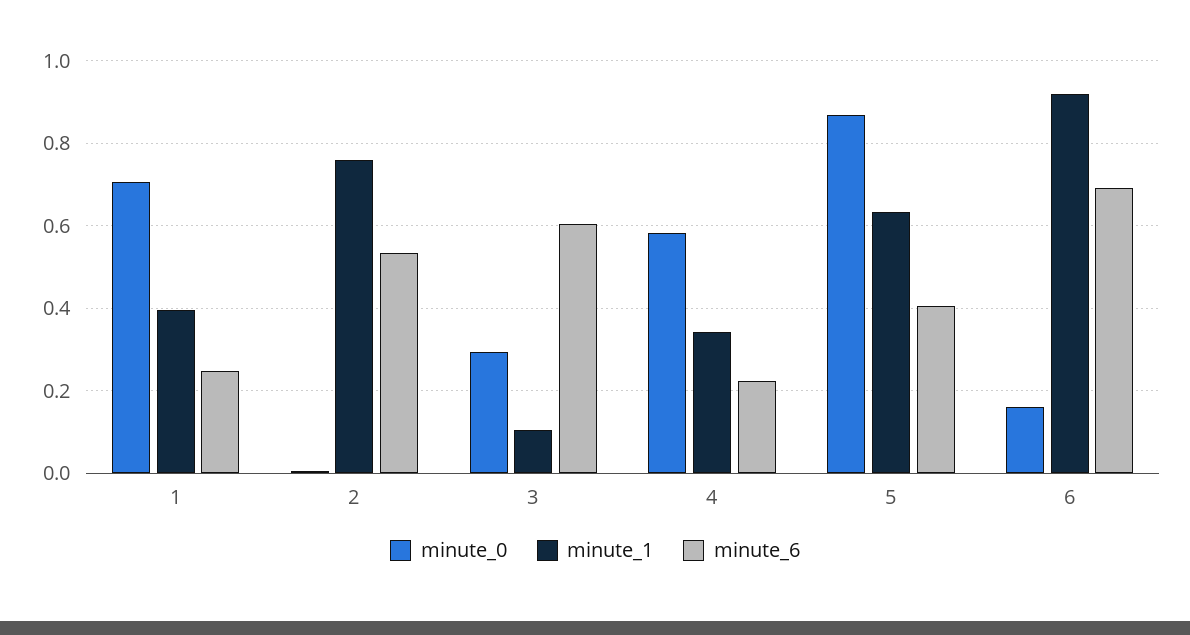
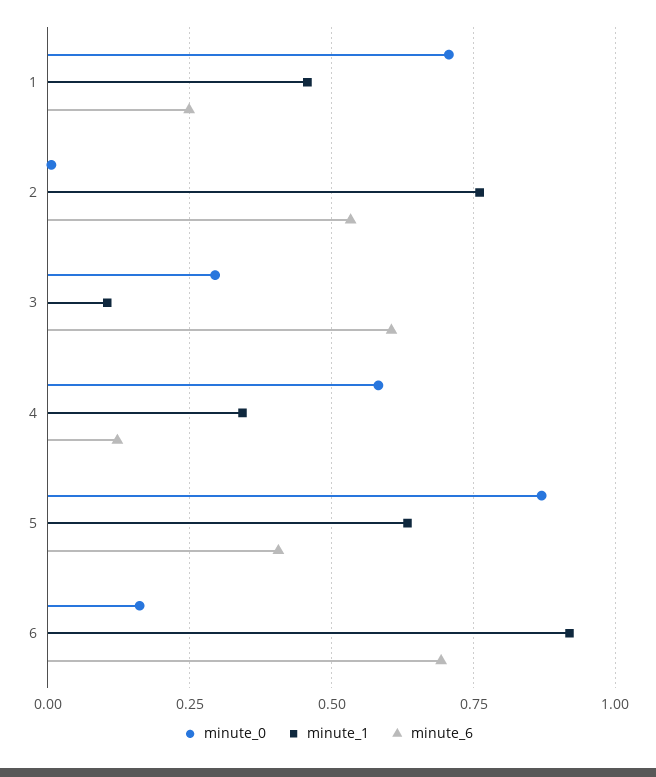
minute_1, 1: 0.4 -> 0.45
minute_6, 4: 0.22 -> 0.125

